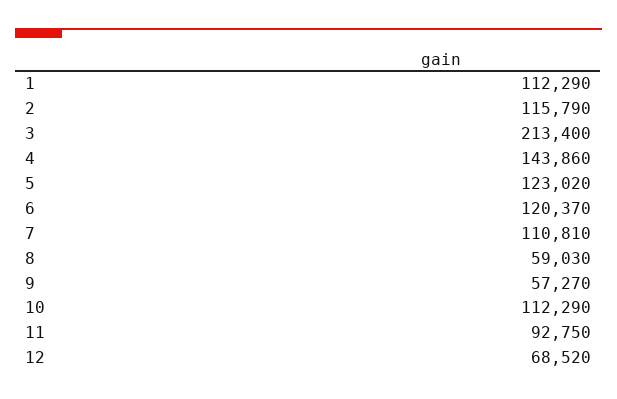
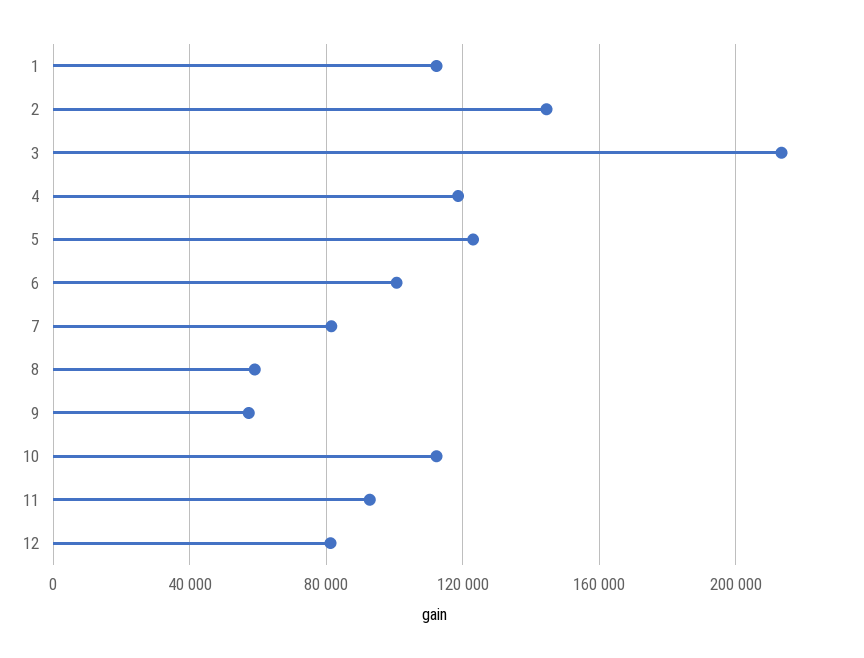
2: 115790 -> 145000
4: 143860 -> 120000
6: 120370 -> 100000
7: 110810 -> 80000
12: 68520 -> 80000

